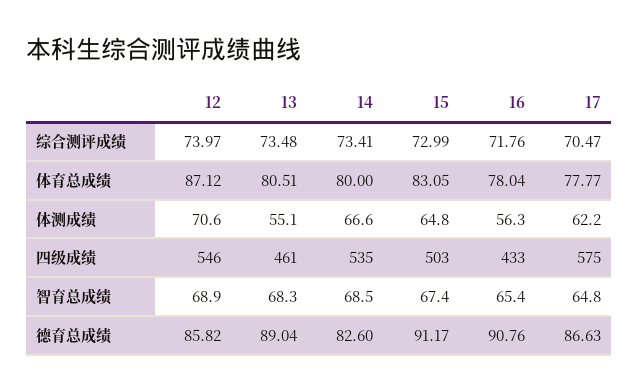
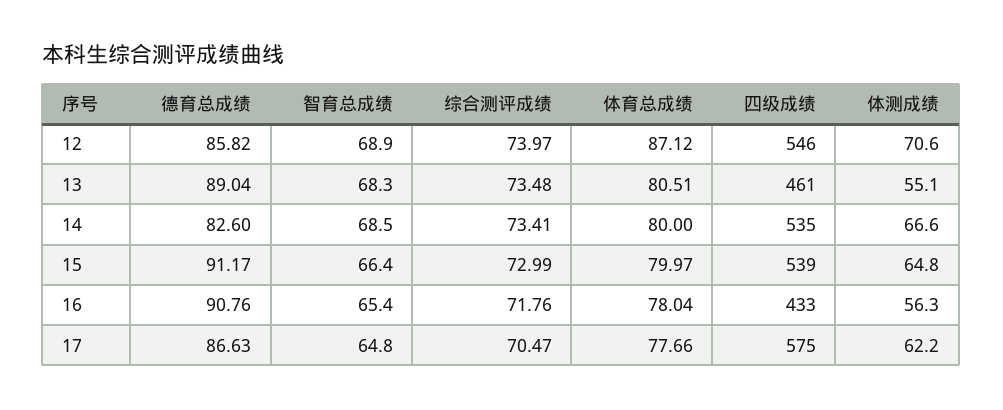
15, 体育总成绩: 83.05 -> 79.97
17, 体育总成绩: 77.77 -> 77.66
15, 四级成绩: 503 -> 539
15, 智育总成绩: 67.4 -> 66.4

